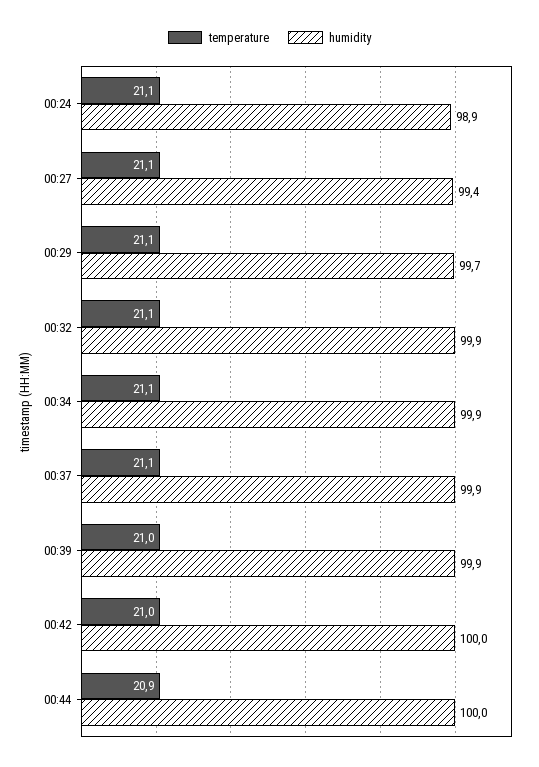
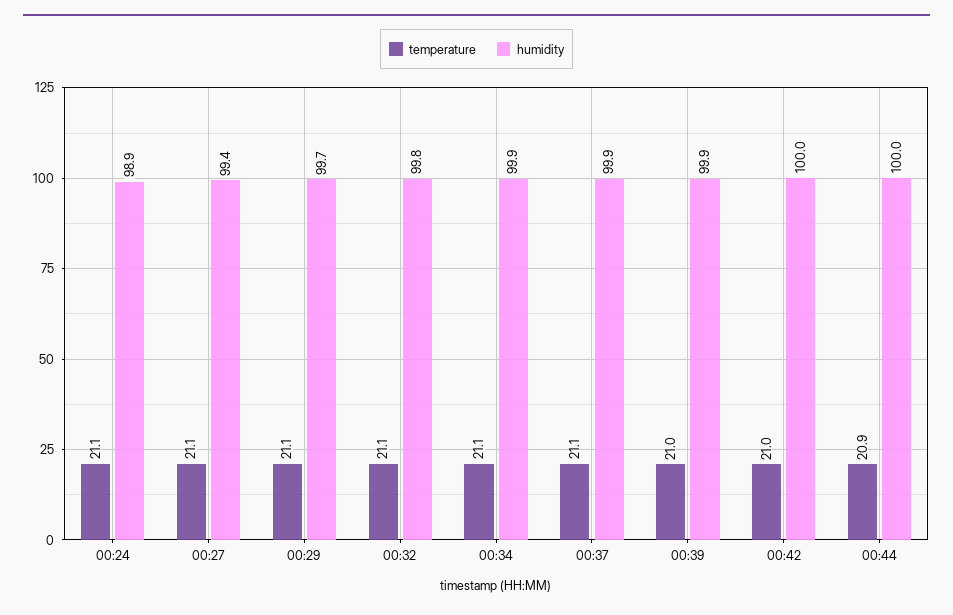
humidity, 00:32: 99.9 -> 99.8

